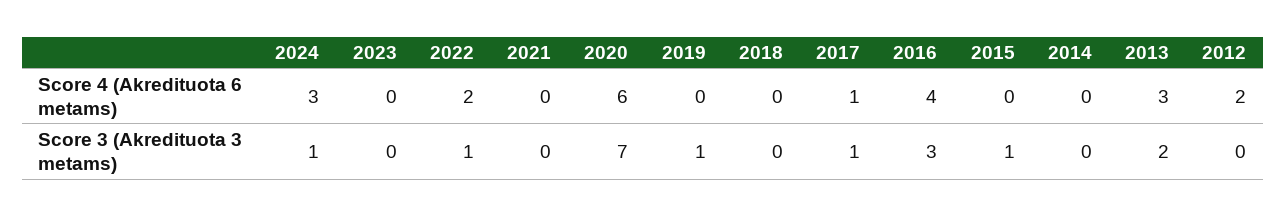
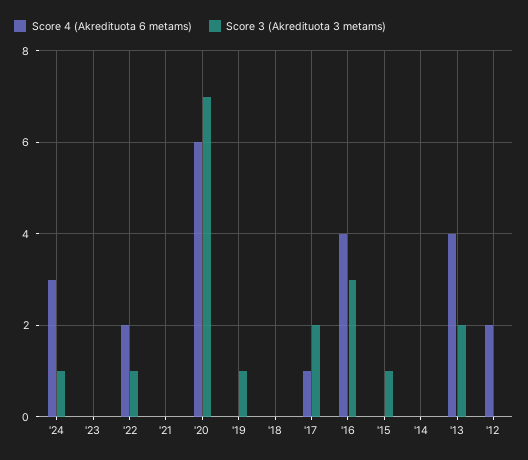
Score 4 (Akredituota 6 metams), 2013: 3 -> 4
Score 3 (Akredituota 3 metams), 2017: 1 -> 2

